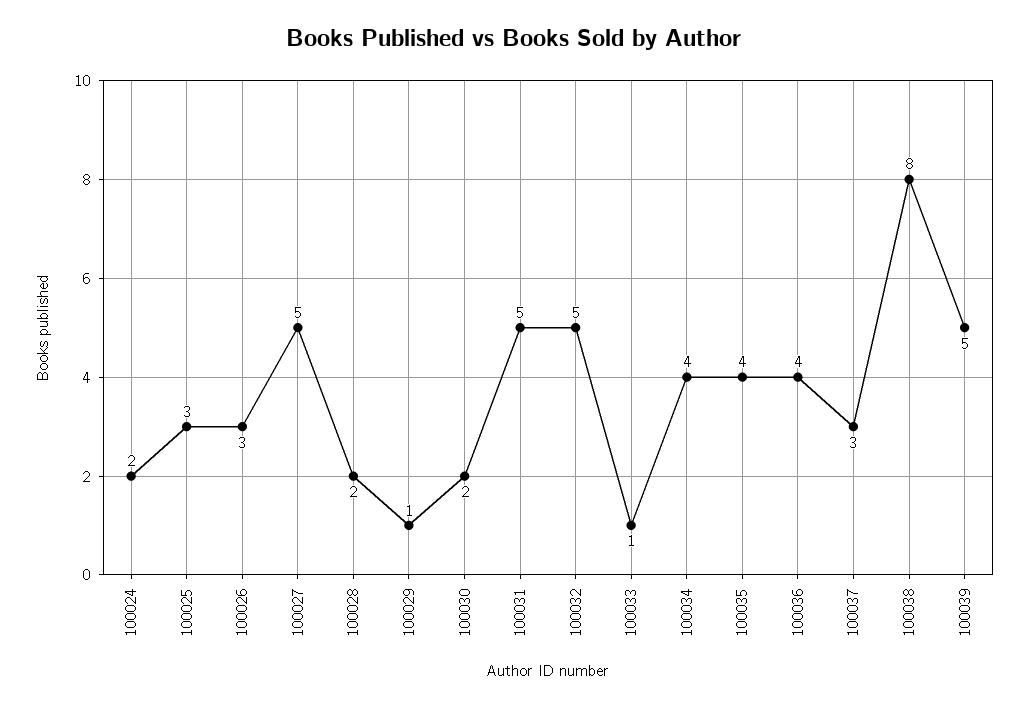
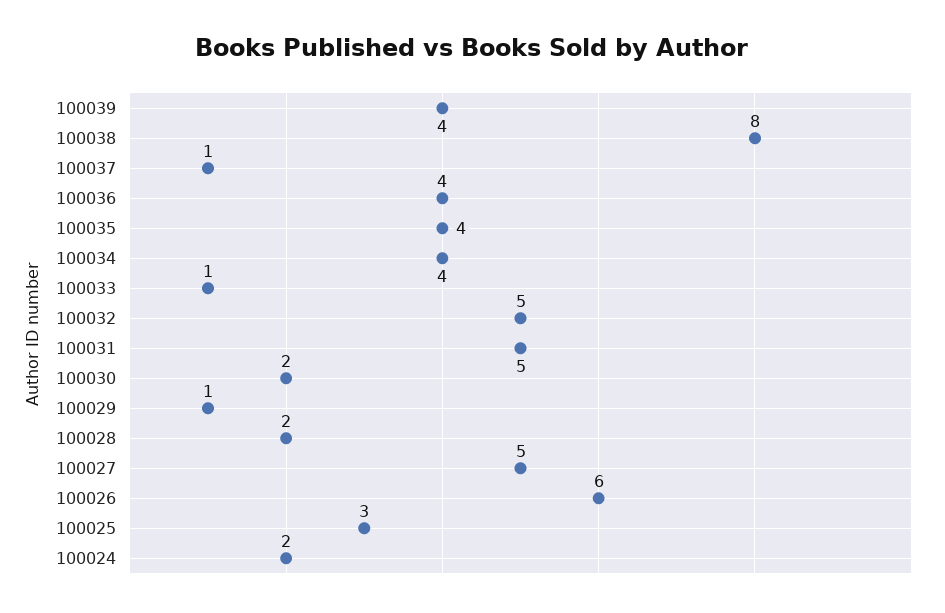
100026: 3 -> 6
100037: 3 -> 1
100039: 5 -> 4

